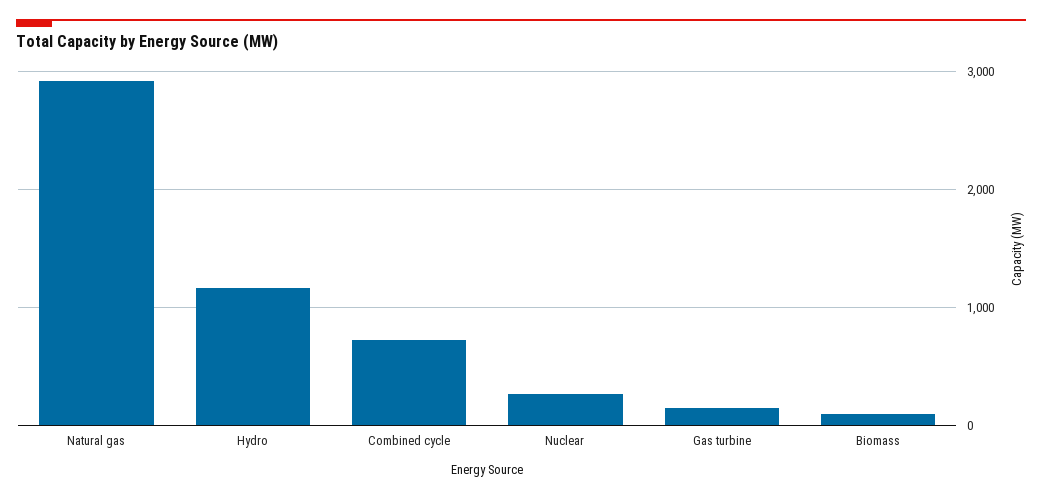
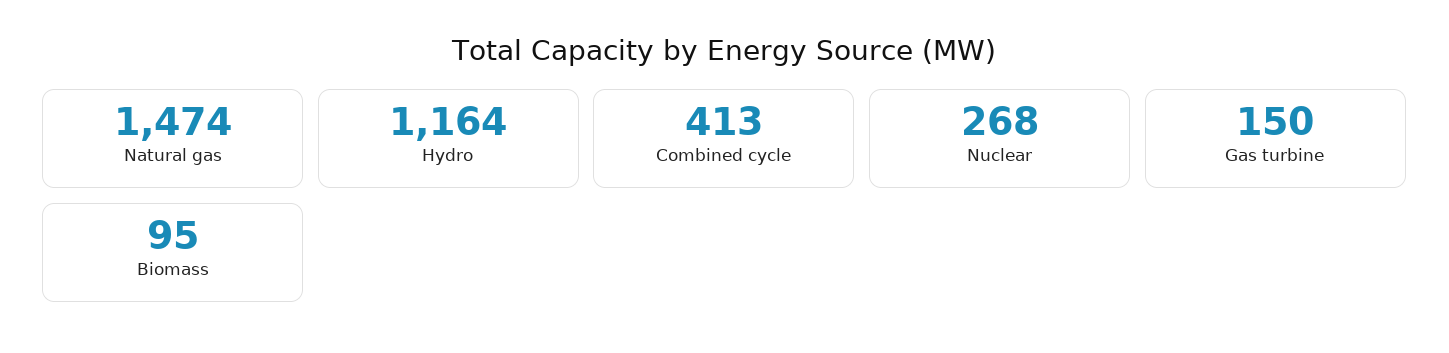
Natural gas: 2900 -> 1474
Combined cycle: 700 -> 413

